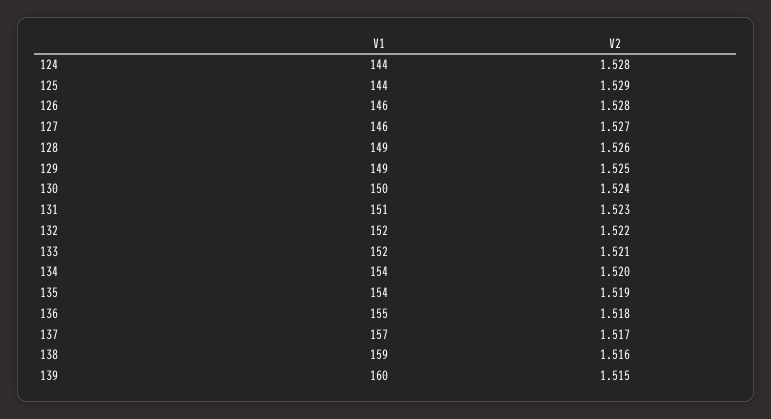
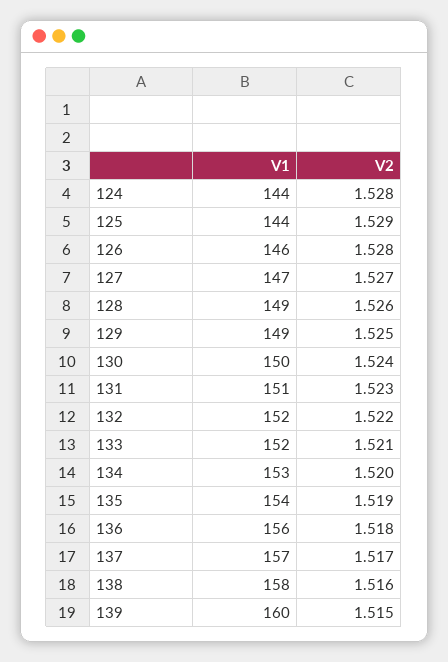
V1, 127: 146 -> 147
V1, 134: 154 -> 153
V1, 136: 155 -> 156
V1, 138: 159 -> 158

